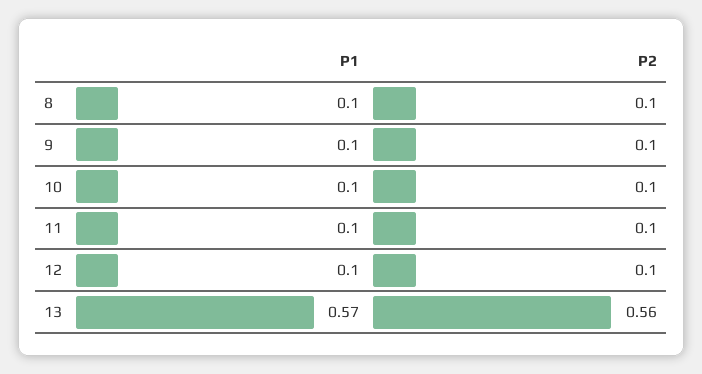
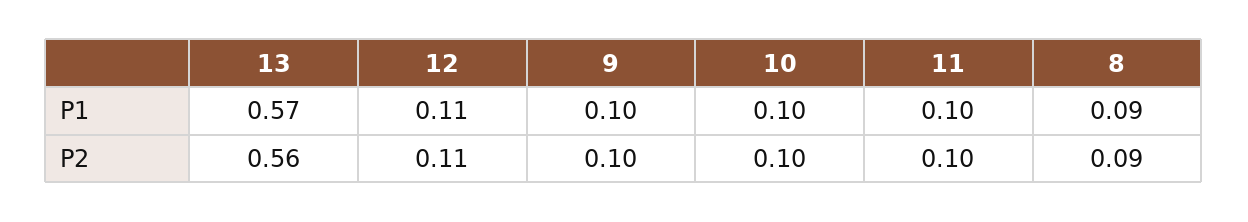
P1, 8: 0.1 -> 0.09
P2, 8: 0.1 -> 0.09
P1, 12: 0.1 -> 0.11
P2, 12: 0.1 -> 0.11

